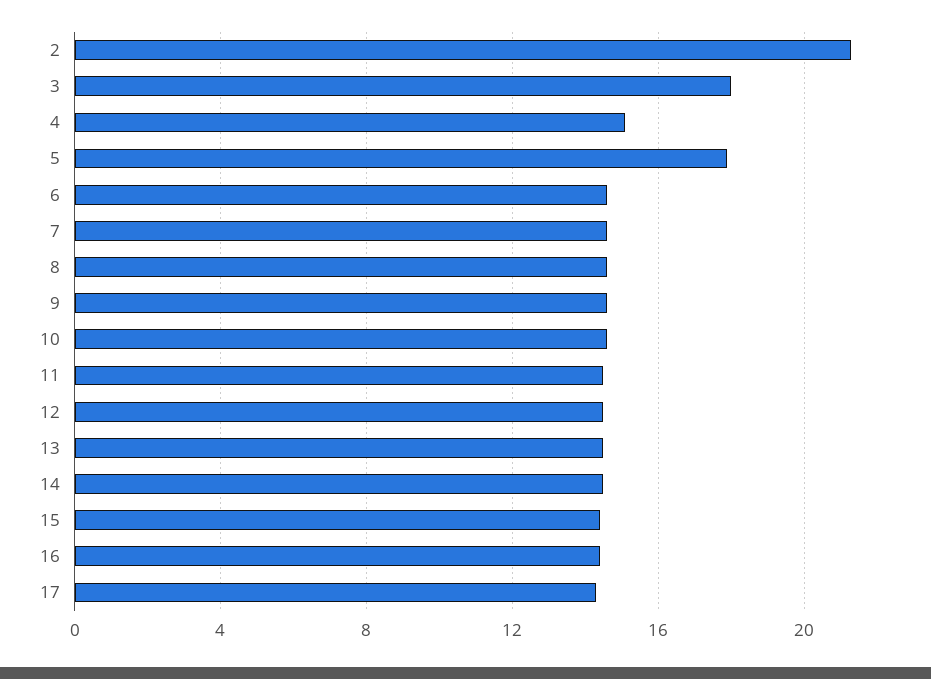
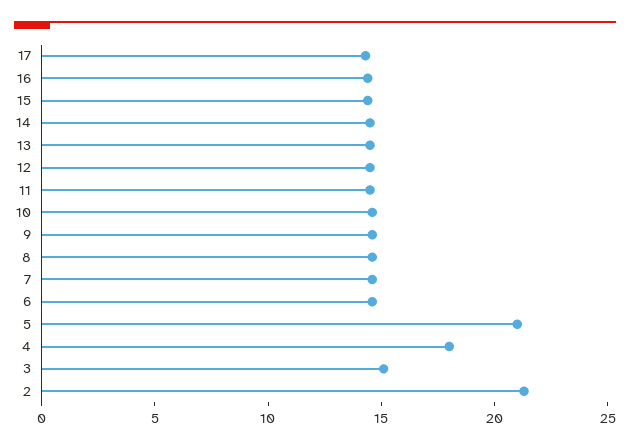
3: 18 -> 15
4: 15 -> 18
5: 18 -> 21

